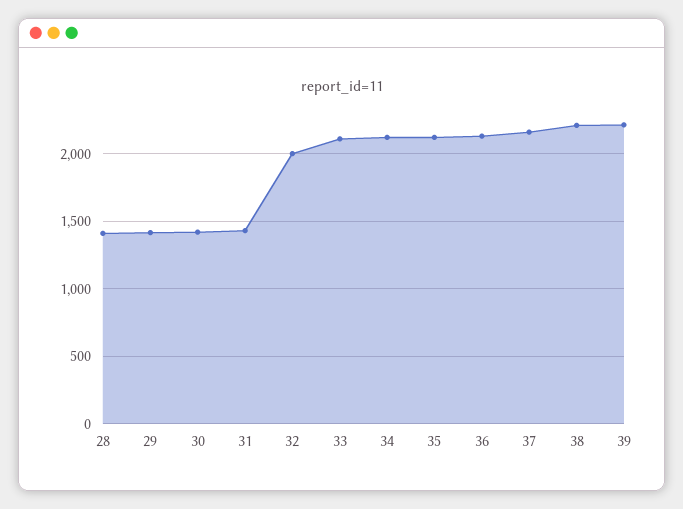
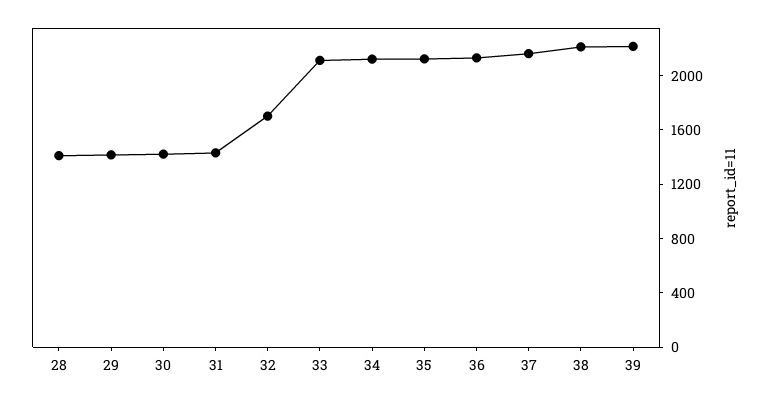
32: 2000 -> 1700

